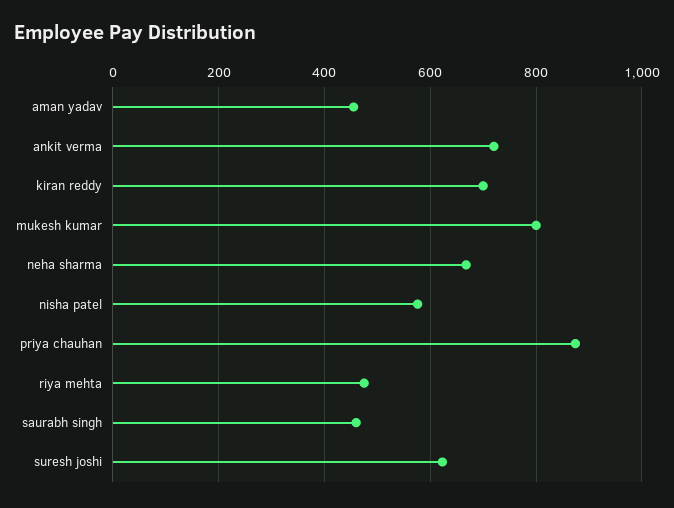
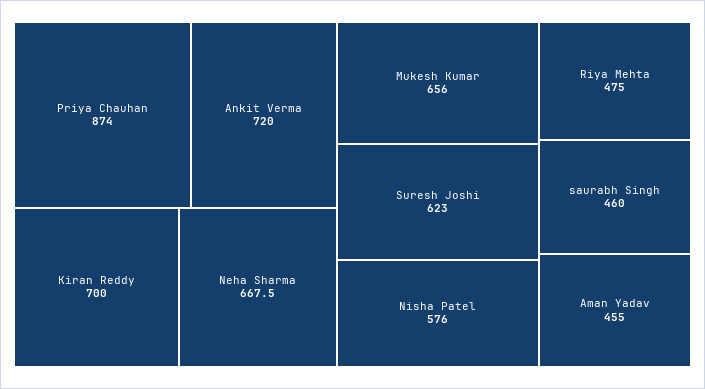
mukesh kumar: 800 -> 656

